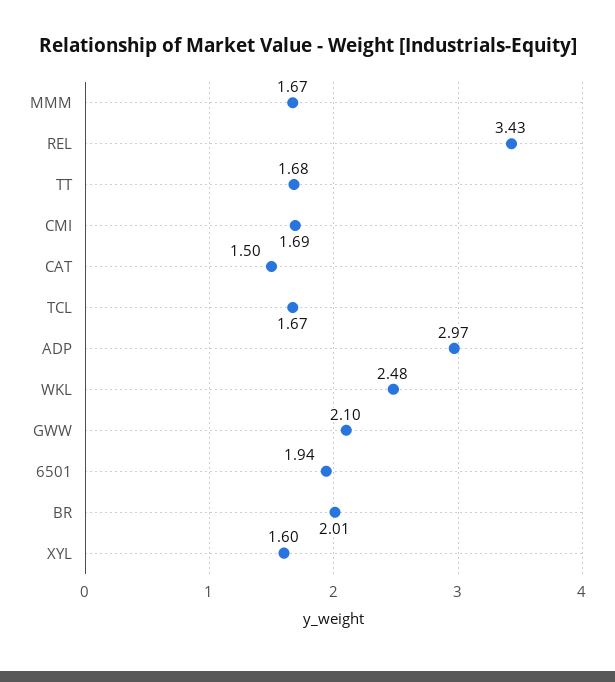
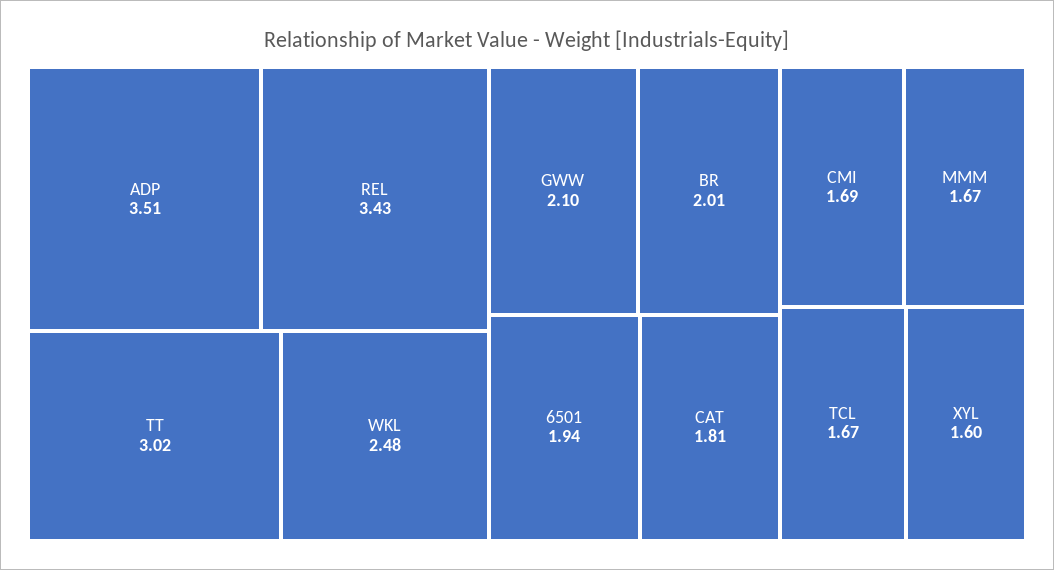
TT: 1.68 -> 3.02
CAT: 1.5 -> 1.81
ADP: 2.97 -> 3.51

